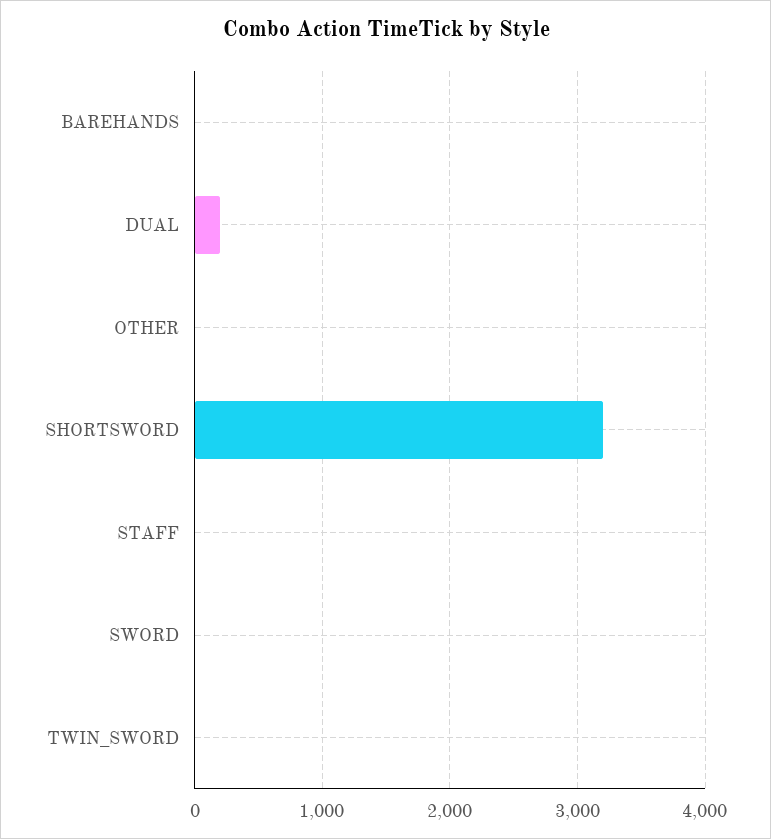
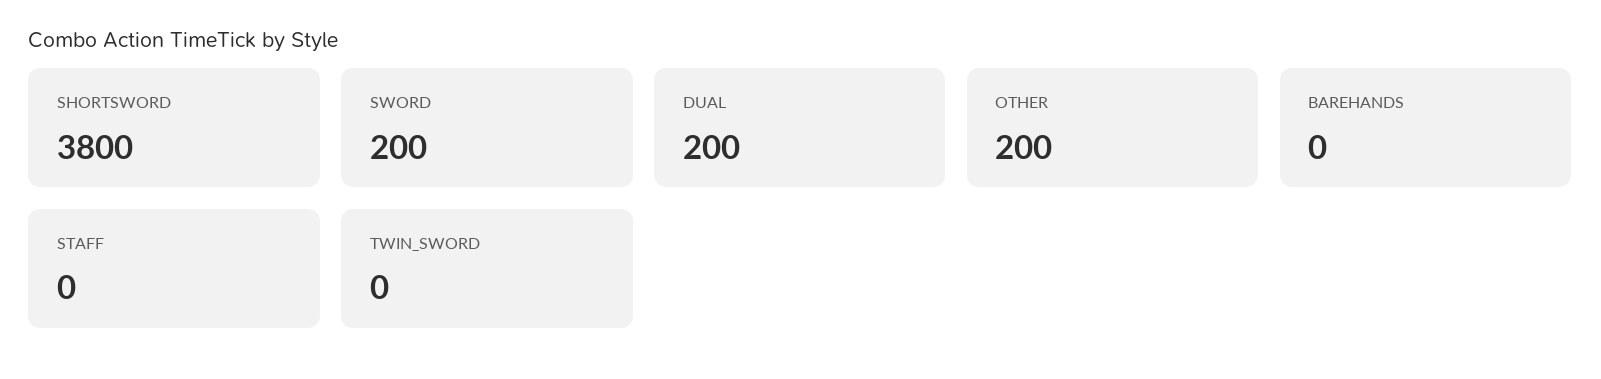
OTHER: 0 -> 200
SHORTSWORD: 3200 -> 3800
SWORD: 0 -> 200

